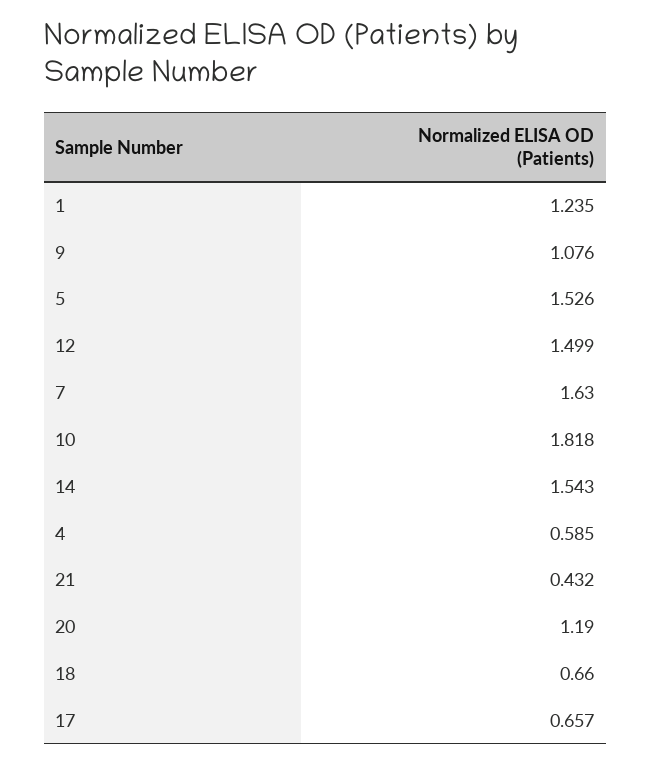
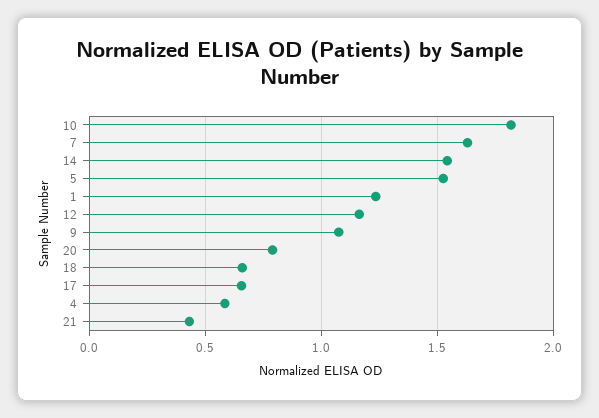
12: 1.499 -> 1.15
20: 1.19 -> 0.8

